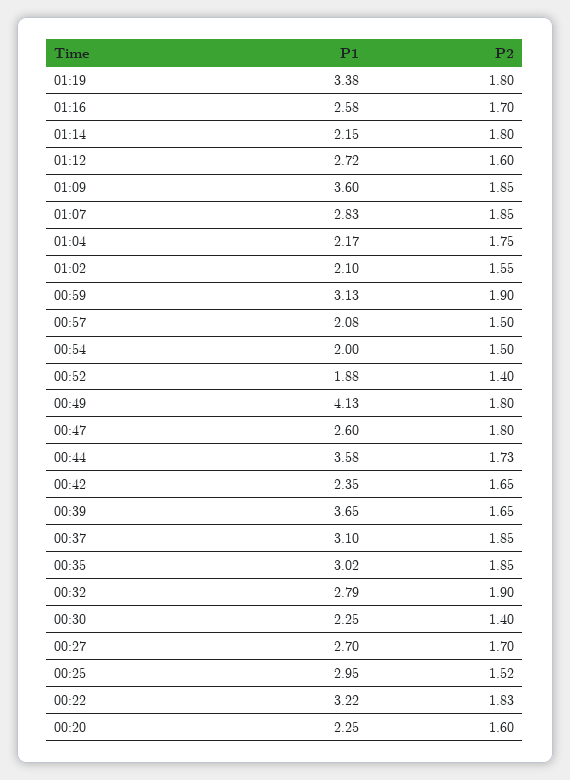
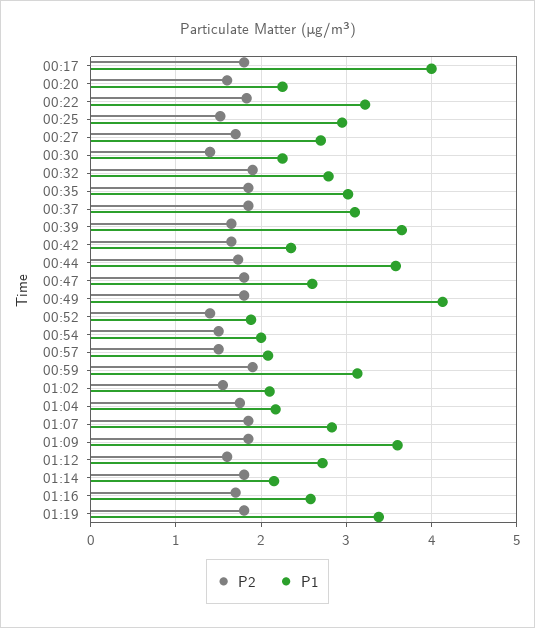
P2, 00:17: none -> 1.8
P1, 00:17: none -> 4

